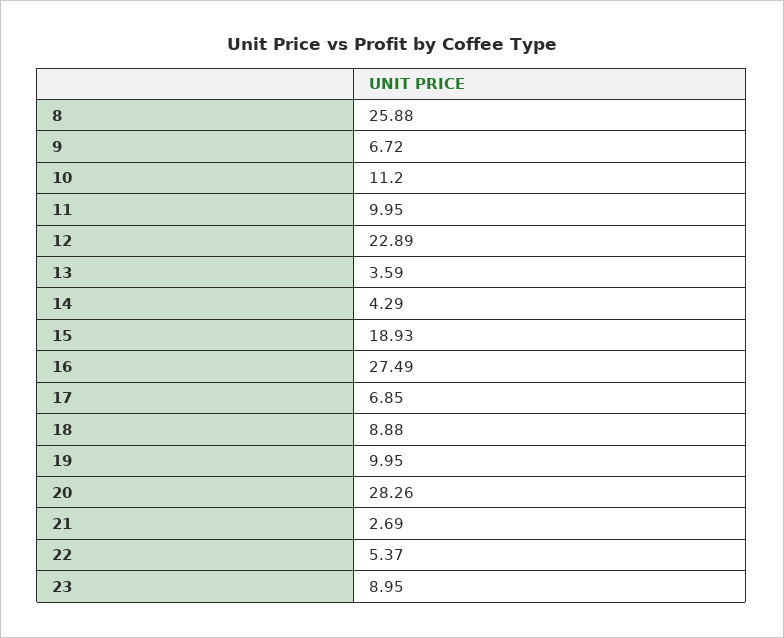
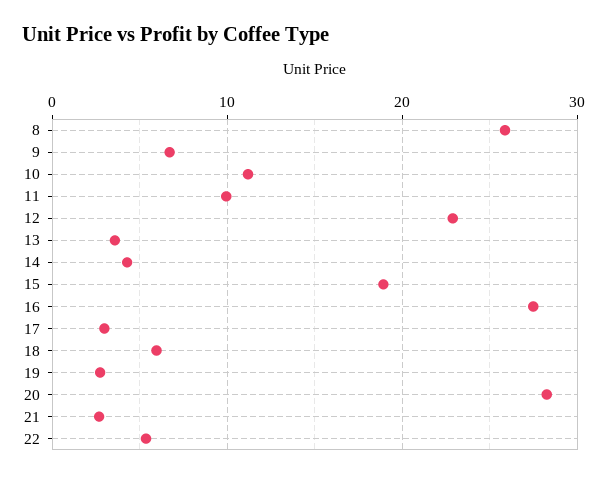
17: 6.85 -> 3
18: 8.88 -> 6
19: 9.95 -> 3
23: 8.95 -> none

